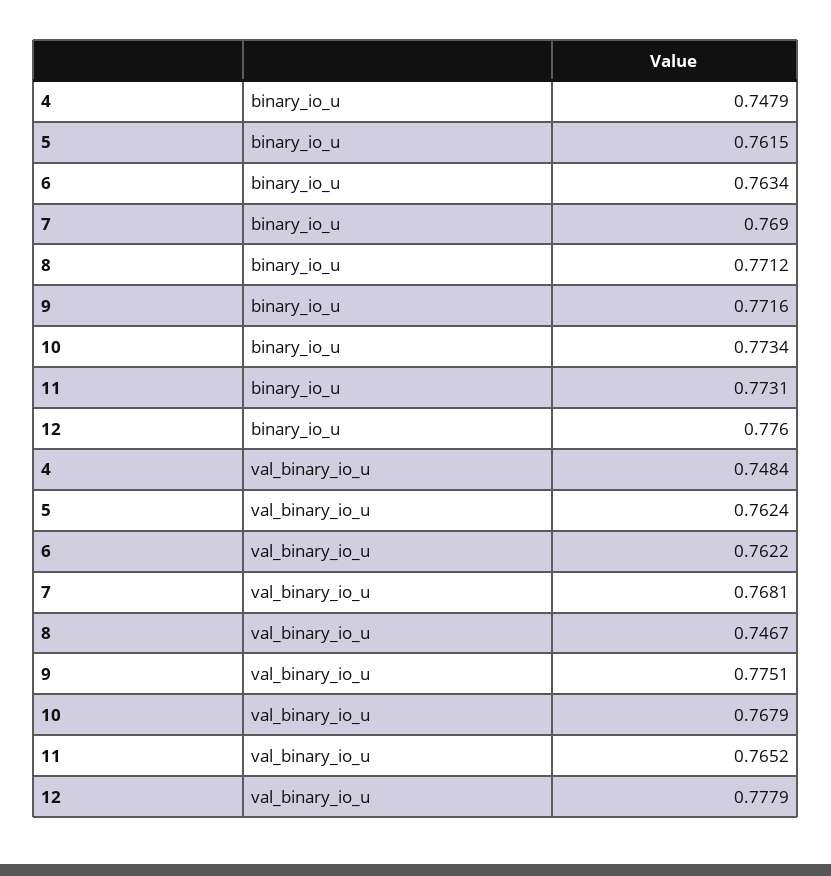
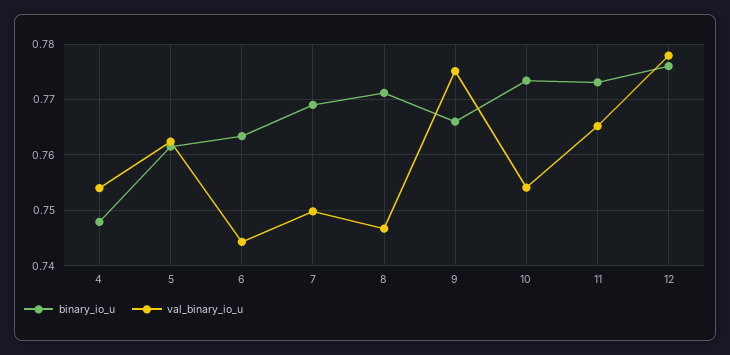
binary_io_u, 9: 0.7716 -> 0.766
val_binary_io_u, 4: 0.7484 -> 0.754
val_binary_io_u, 6: 0.7622 -> 0.744
val_binary_io_u, 7: 0.7681 -> 0.75
val_binary_io_u, 10: 0.7679 -> 0.754

